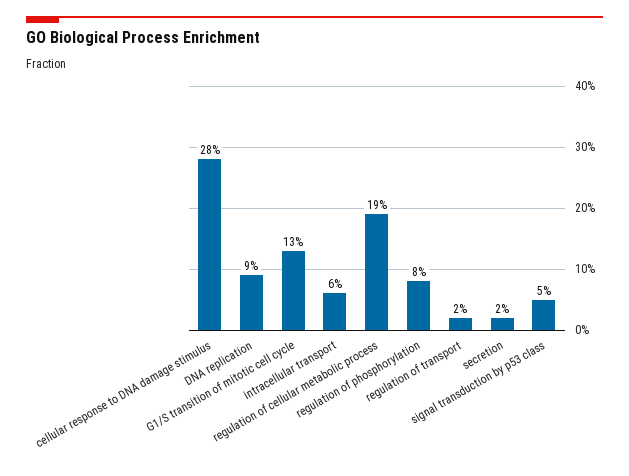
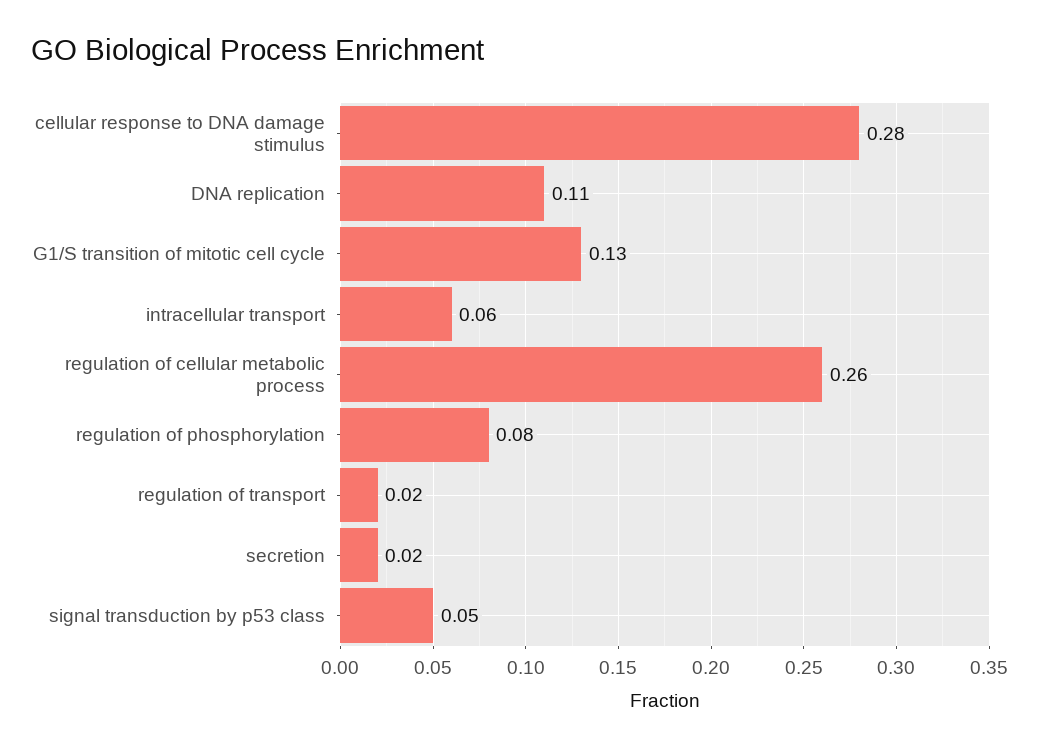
DNA replication: 0.09 -> 0.11
regulation of cellular metabolic process: 0.19 -> 0.26

